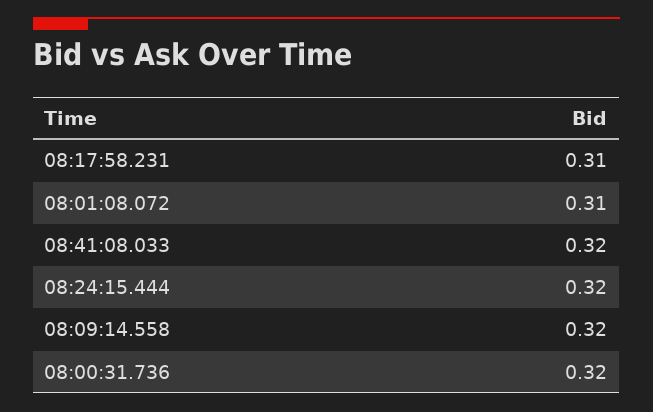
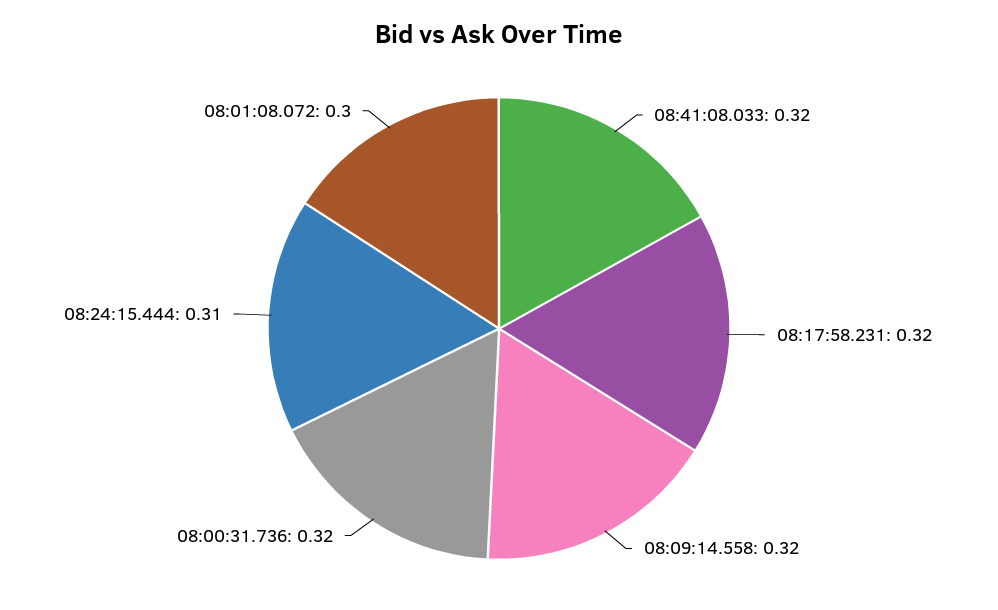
08:17:58.231: 0.31 -> 0.32
08:01:08.072: 0.31 -> 0.3
08:24:15.444: 0.32 -> 0.31

